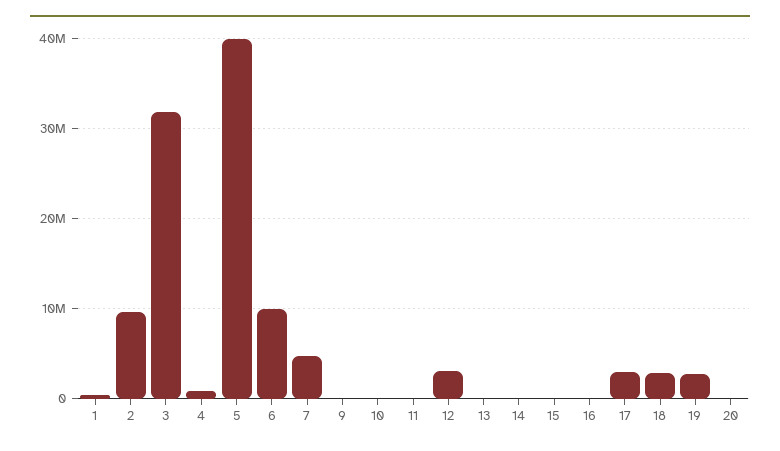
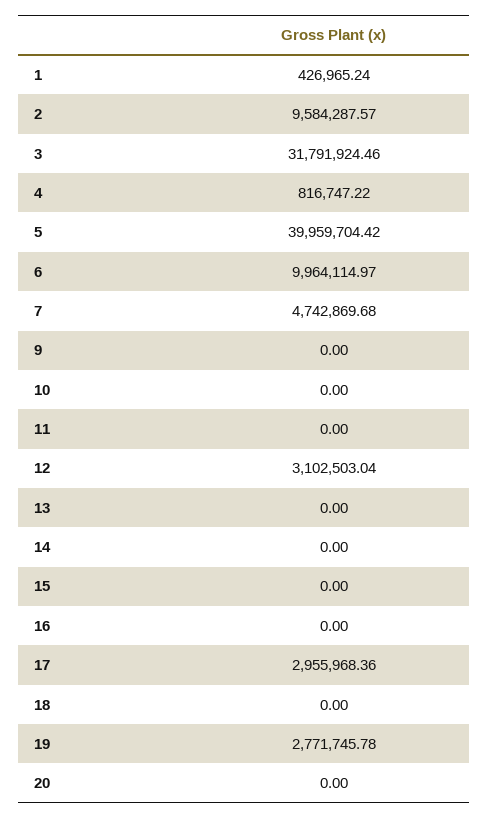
18: 3000000 -> 0

